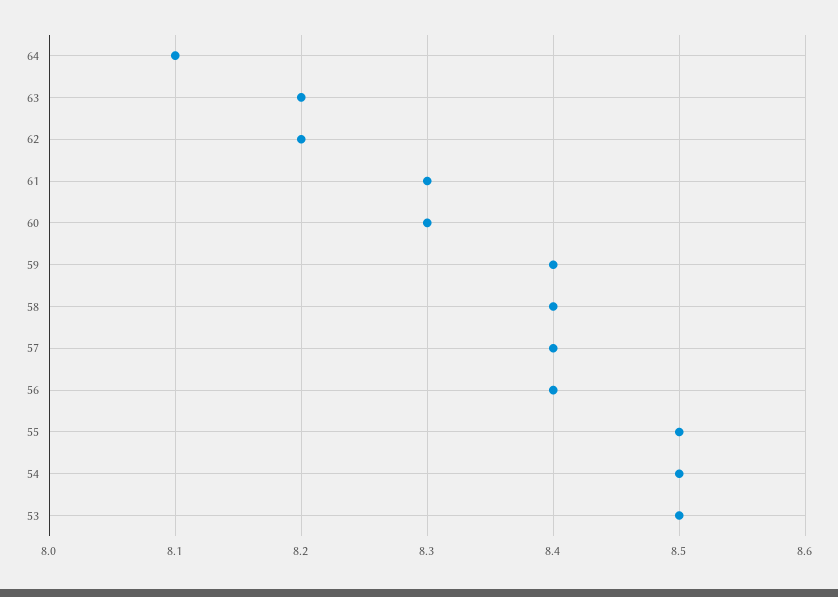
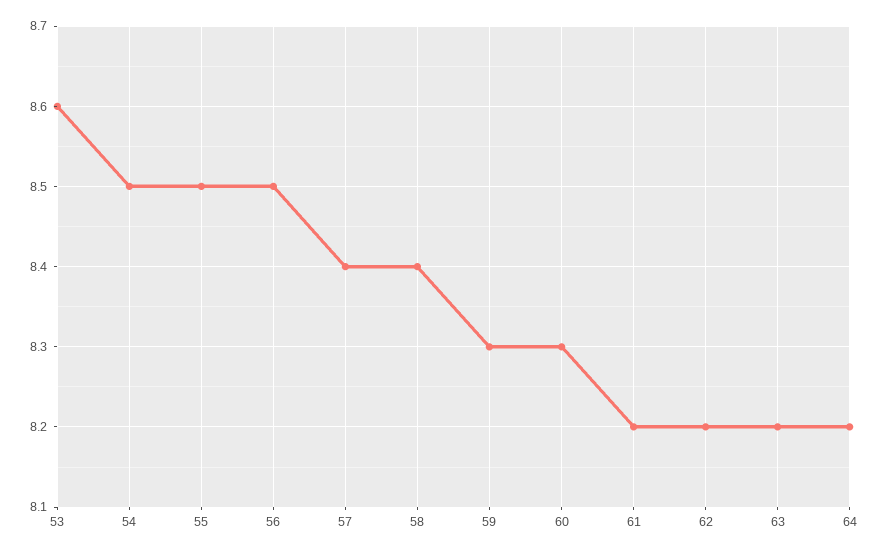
64: 8.1 -> 8.2
61: 8.3 -> 8.2
59: 8.4 -> 8.3
56: 8.4 -> 8.5
53: 8.5 -> 8.6

